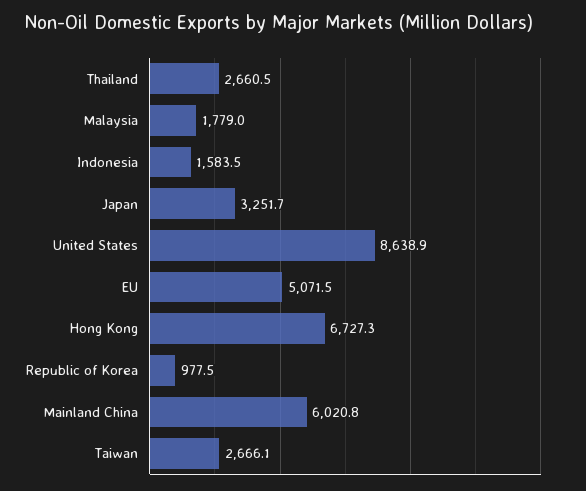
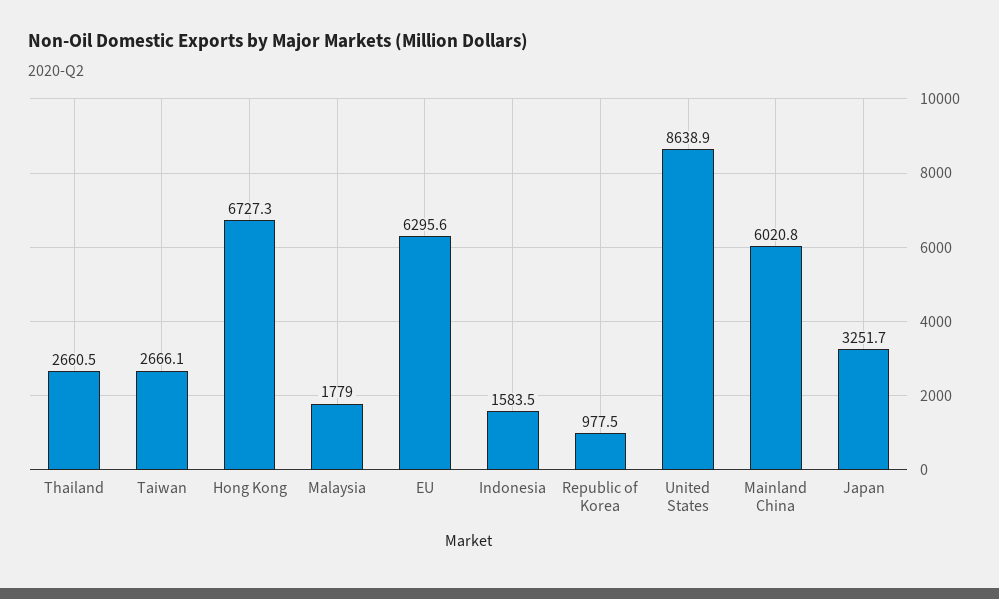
EU: 5071.5 -> 6295.6

